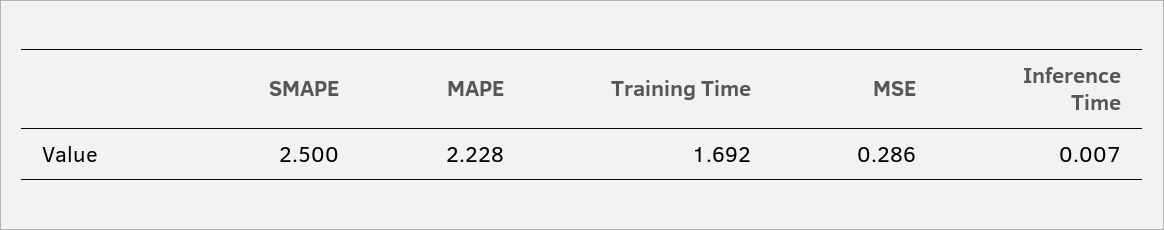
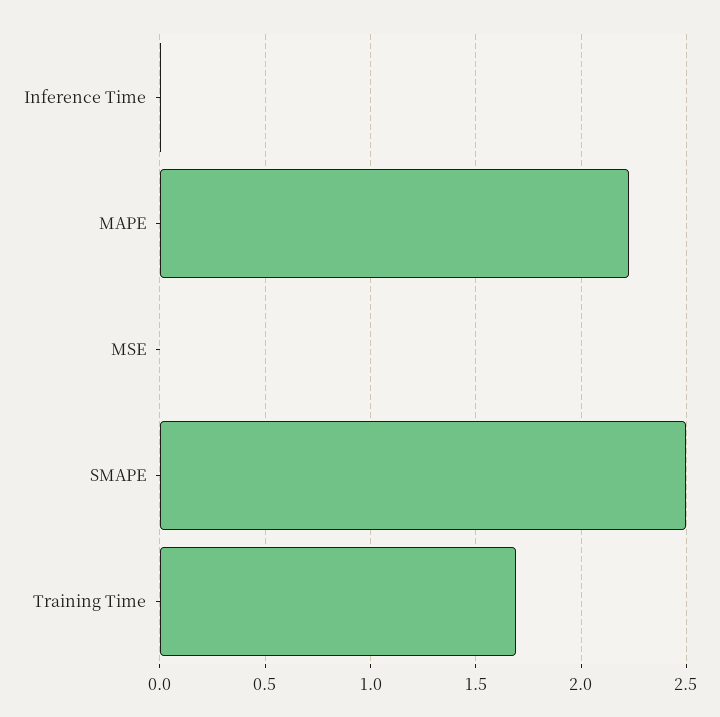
MSE: 0.286 -> 0

